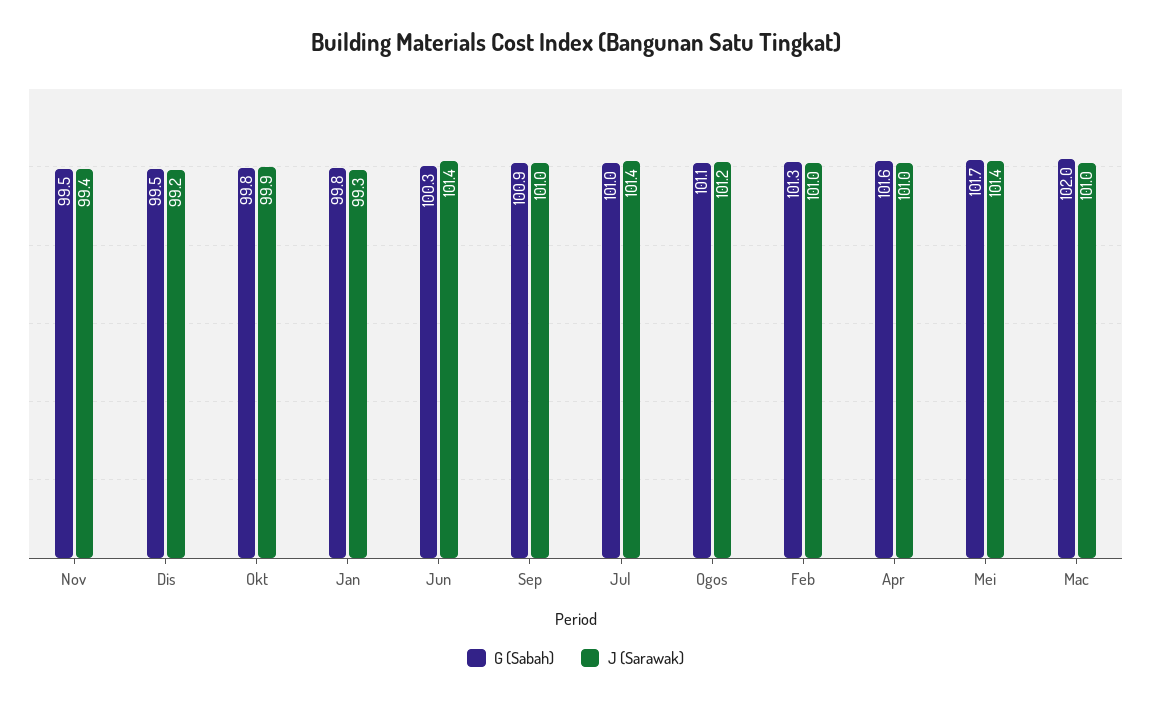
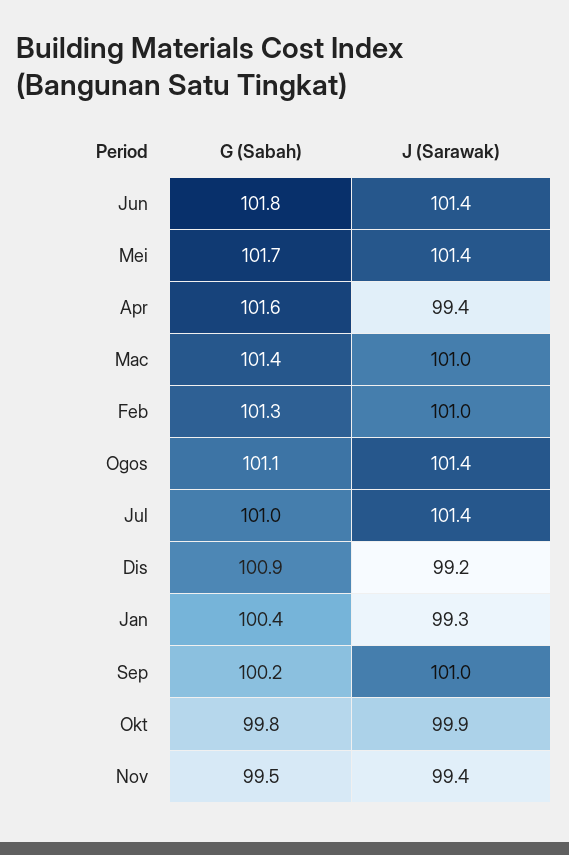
G (Sabah), Dis: 99.5 -> 100.9
G (Sabah), Jan: 99.8 -> 100.4
G (Sabah), Jun: 100.3 -> 101.8
G (Sabah), Sep: 100.9 -> 100.2
J (Sarawak), Ogos: 101.2 -> 101.4
J (Sarawak), Apr: 101 -> 99.4
G (Sabah), Mac: 102 -> 101.4

